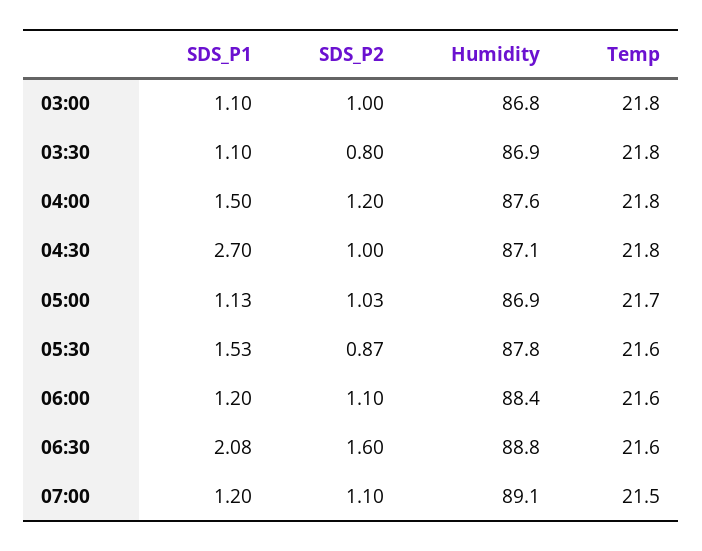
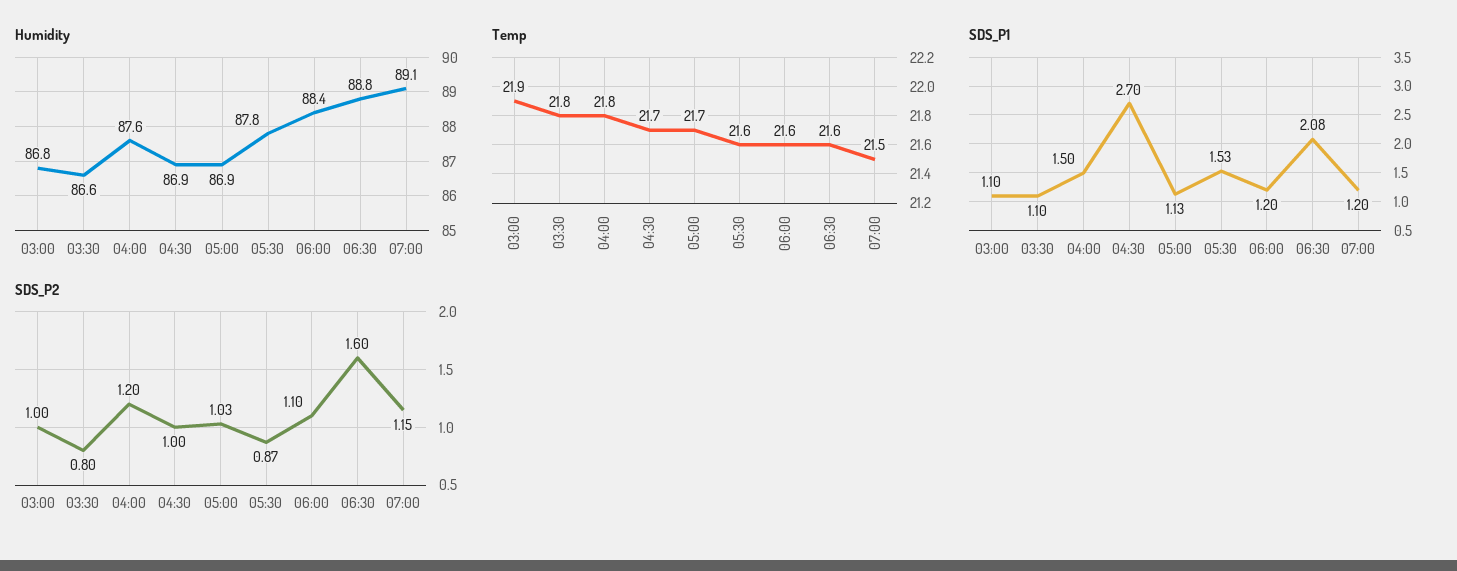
Temp, 03:00: 21.8 -> 21.9
Humidity, 03:30: 86.9 -> 86.6
Humidity, 04:30: 87.1 -> 86.9
Temp, 04:30: 21.8 -> 21.7
SDS_P2, 07:00: 1.1 -> 1.15

